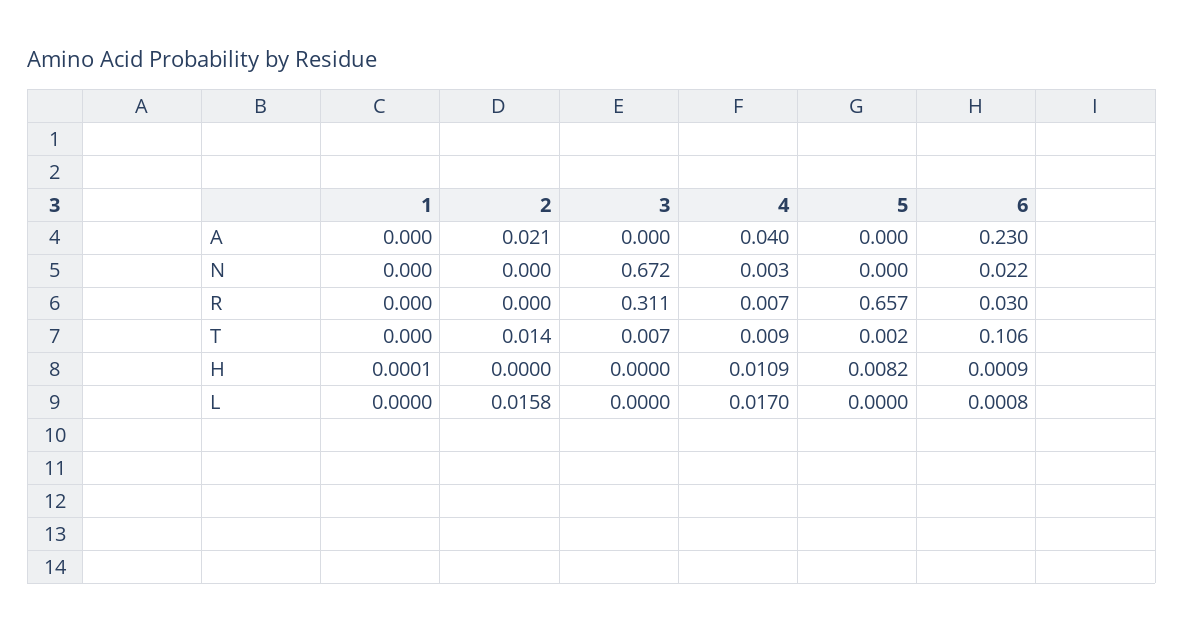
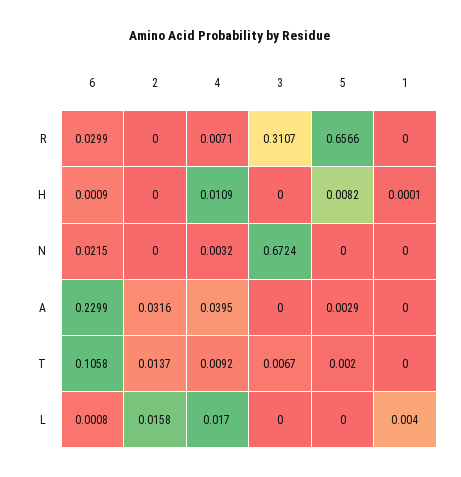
2, A: 0.021 -> 0.0316
5, A: 0 -> 0.0029
1, L: 0 -> 0.004

